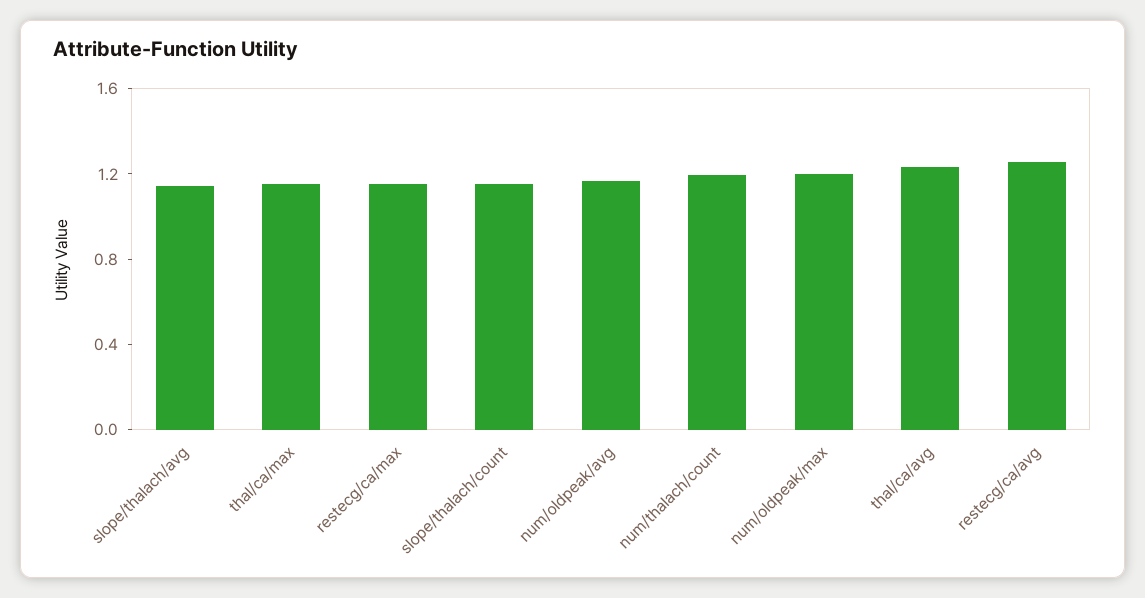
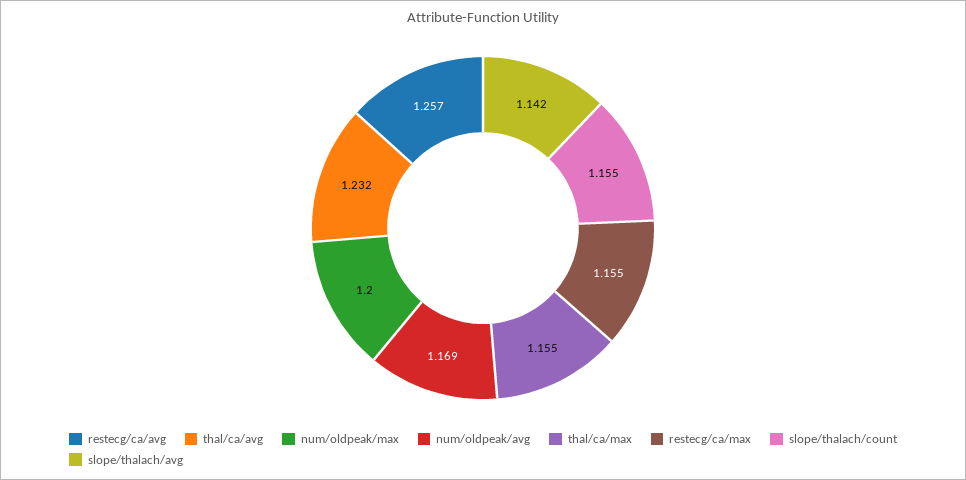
num/thalach/count: 1.2 -> none

